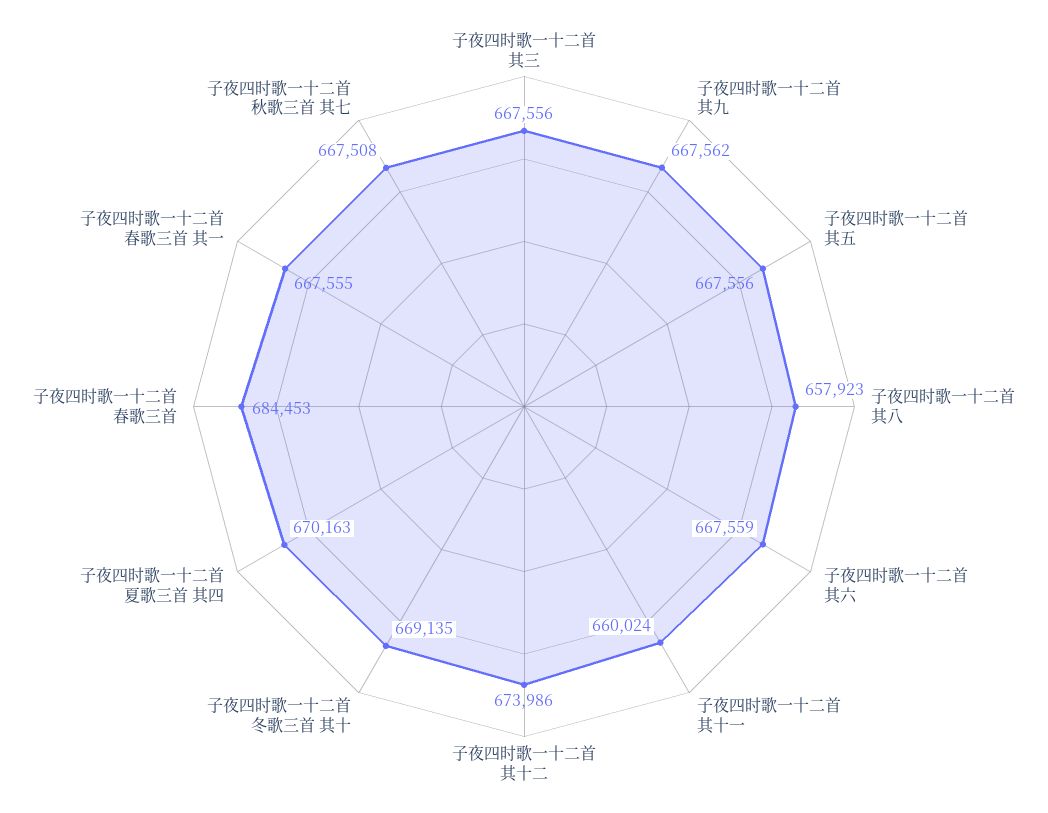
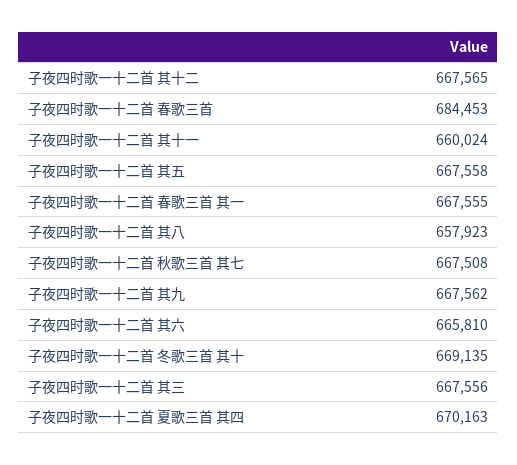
子夜四时歌一十二首 其五: 667556 -> 667558
子夜四时歌一十二首 其六: 667559 -> 665810
子夜四时歌一十二首 其十二: 673986 -> 667565

